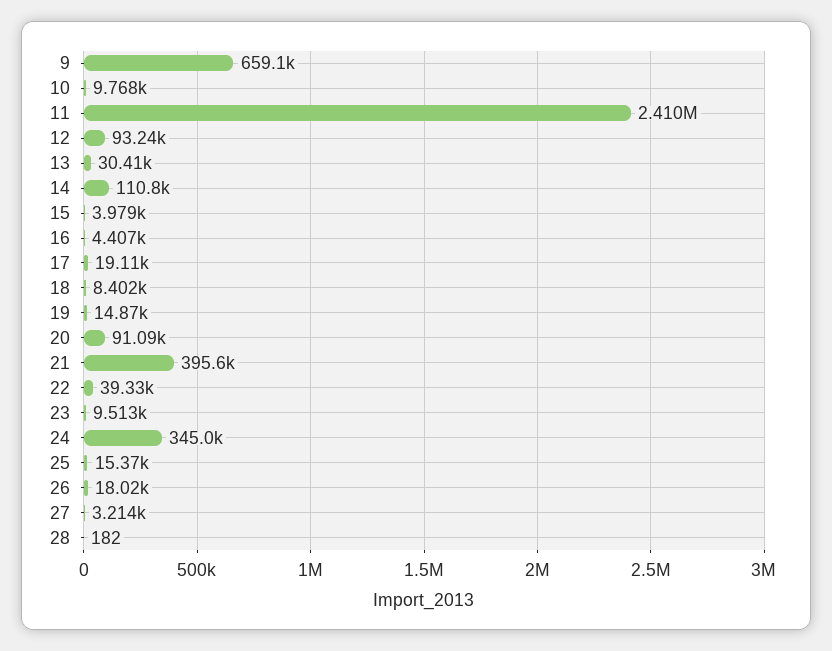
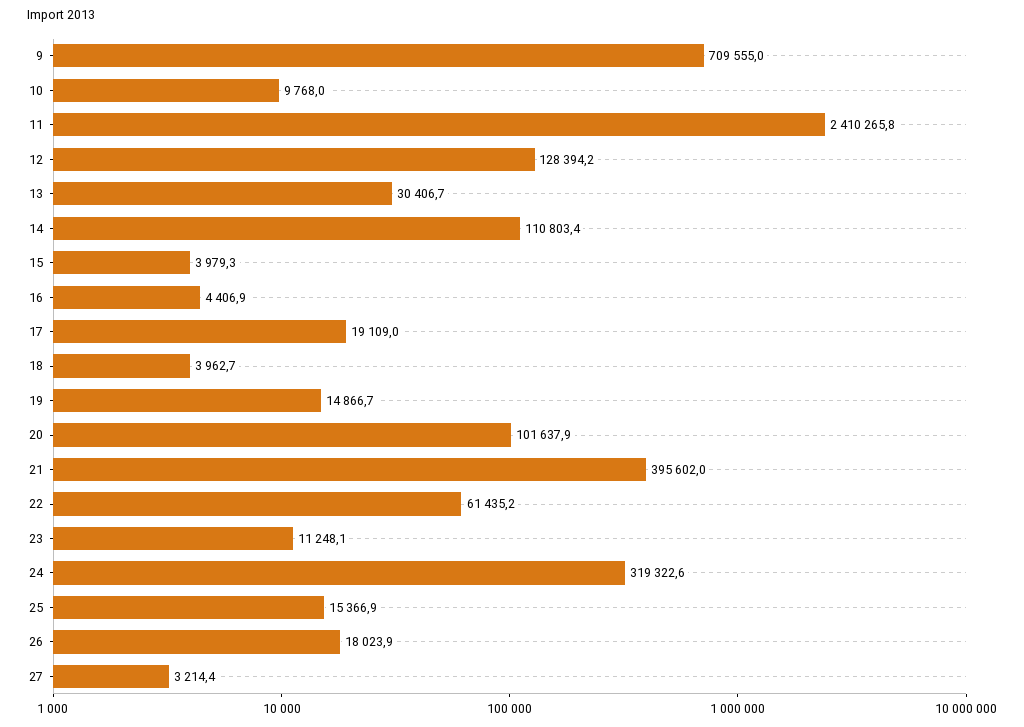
9: 659100 -> 709555
12: 93240 -> 128394.2
18: 8402 -> 3962.7
20: 91090 -> 101637.9
22: 39330 -> 61435.2
23: 9513 -> 11248.1
24: 345000 -> 319322.6
28: 182 -> none

